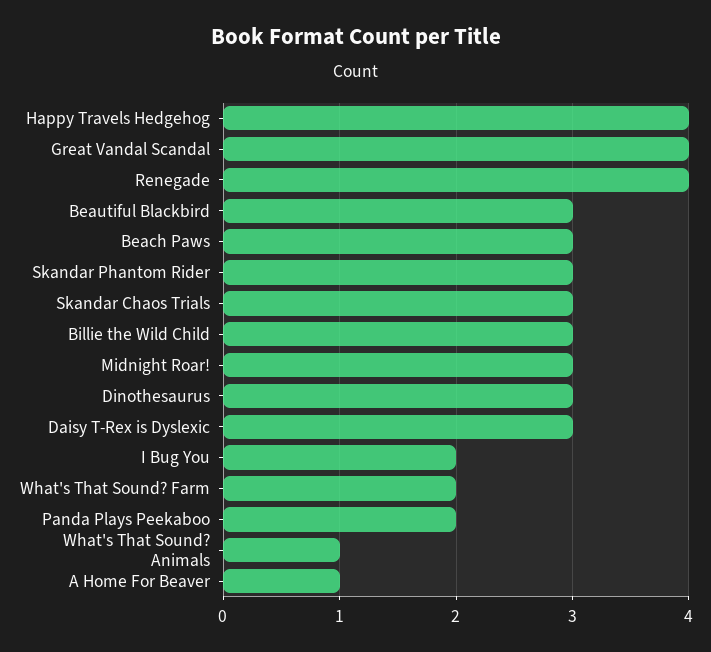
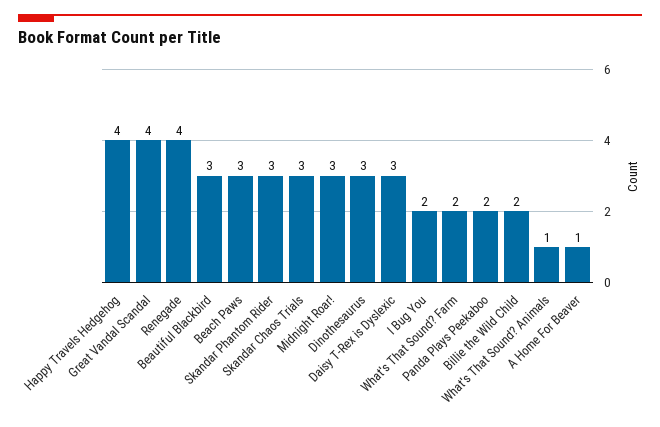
Billie the Wild Child: 3 -> 2

